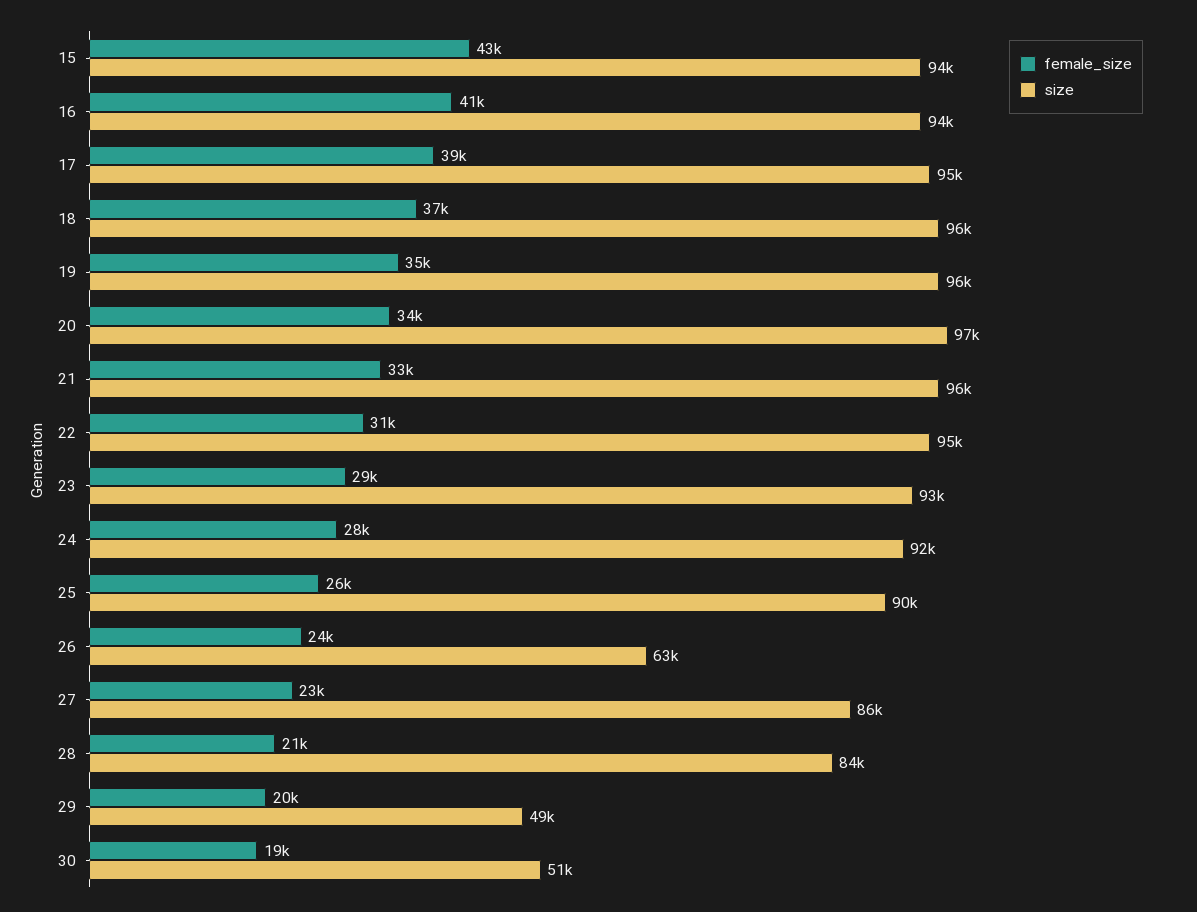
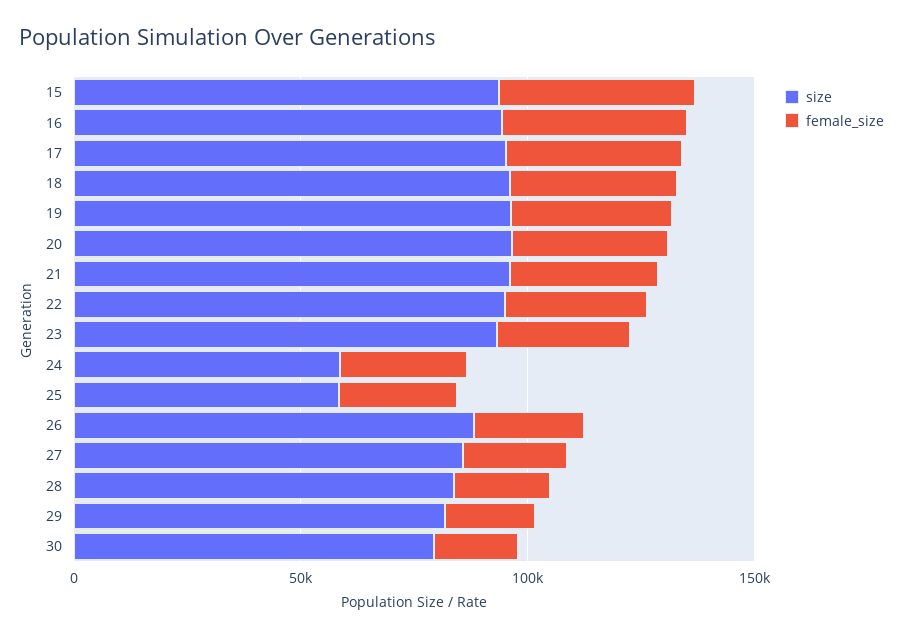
size, 24: 92000 -> 60000
size, 25: 90000 -> 60000
size, 26: 63000 -> 90000
size, 29: 49000 -> 80000
size, 30: 51000 -> 80000

